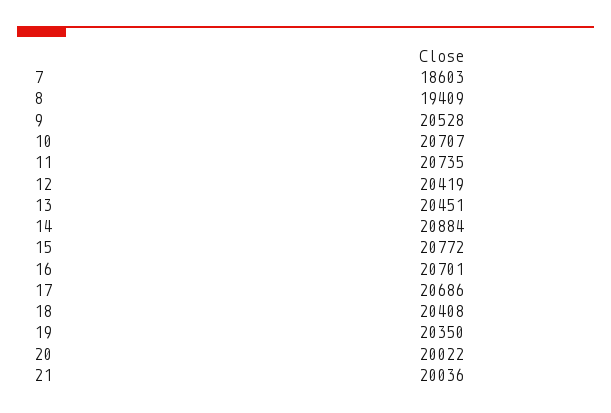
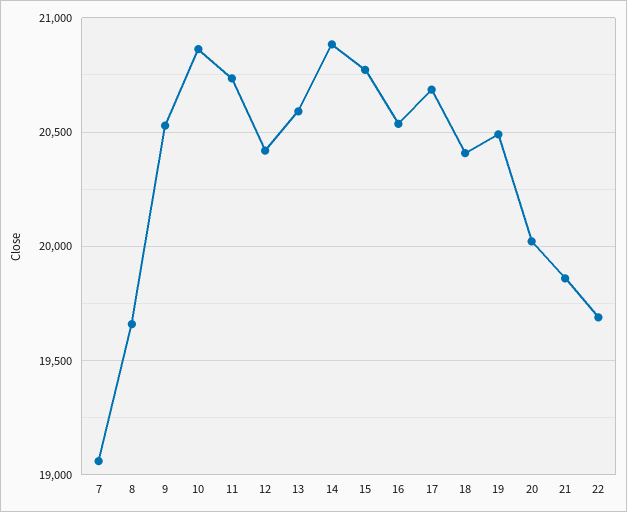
7: 18603 -> 19050
8: 19409 -> 19650
10: 20707 -> 20850
13: 20451 -> 20600
16: 20701 -> 20550
19: 20350 -> 20500
21: 20036 -> 19850
22: none -> 19700

